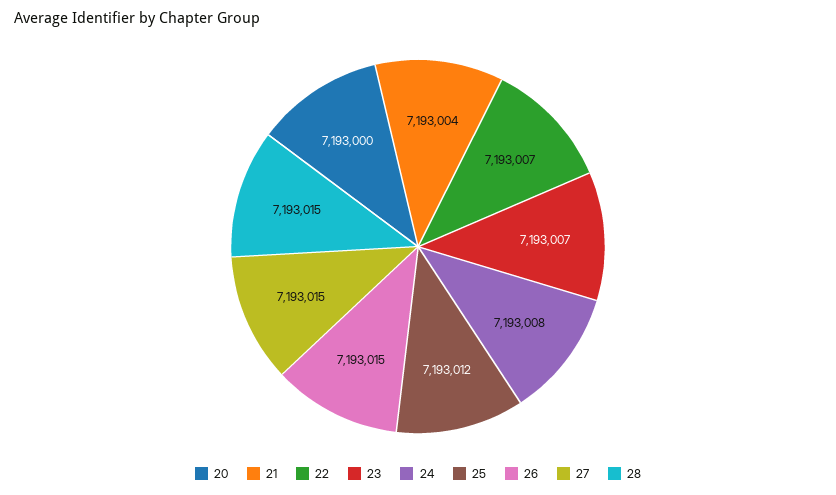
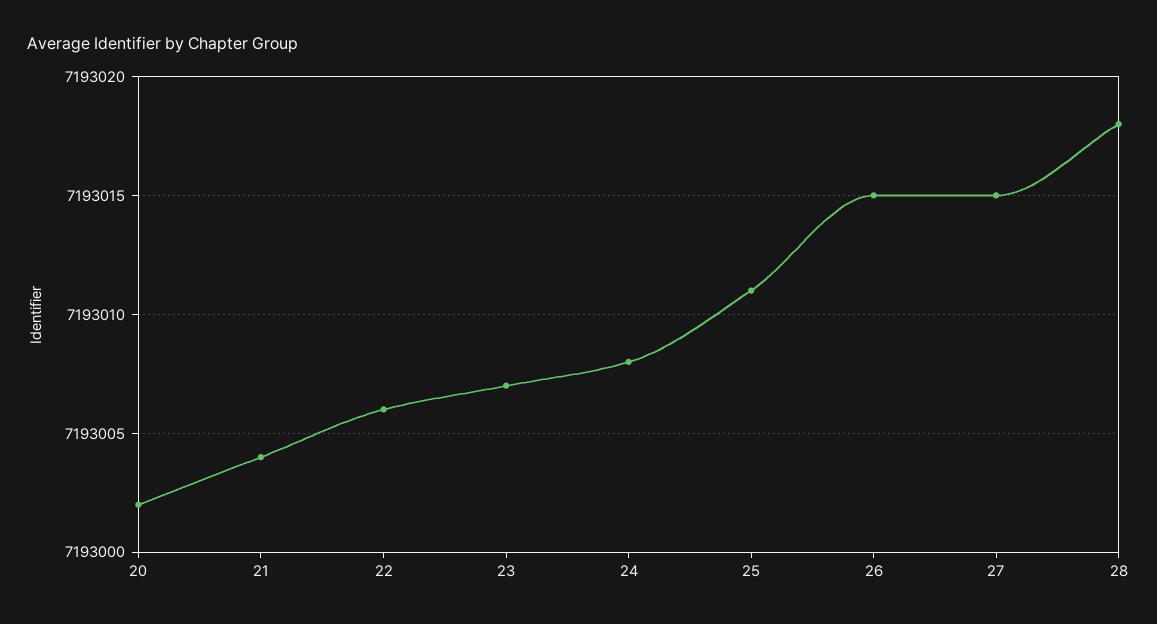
20: 7193000 -> 7193002
22: 7193007 -> 7193006
25: 7193012 -> 7193011
28: 7193015 -> 7193018

